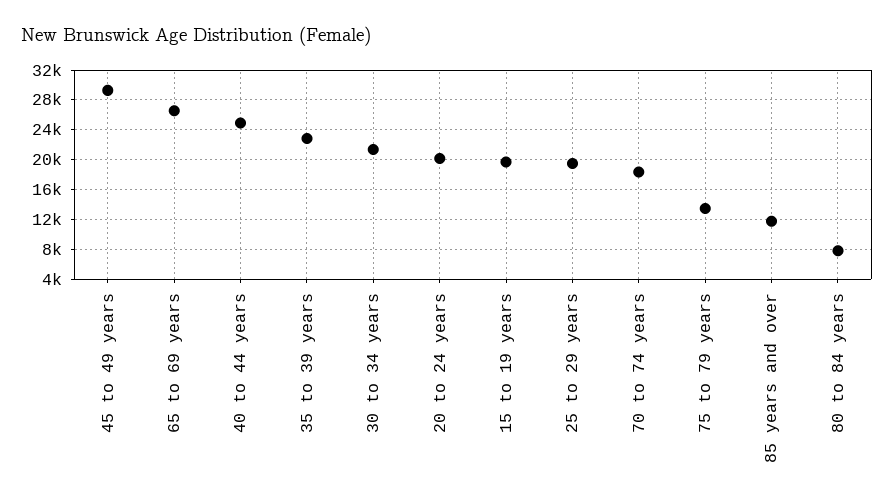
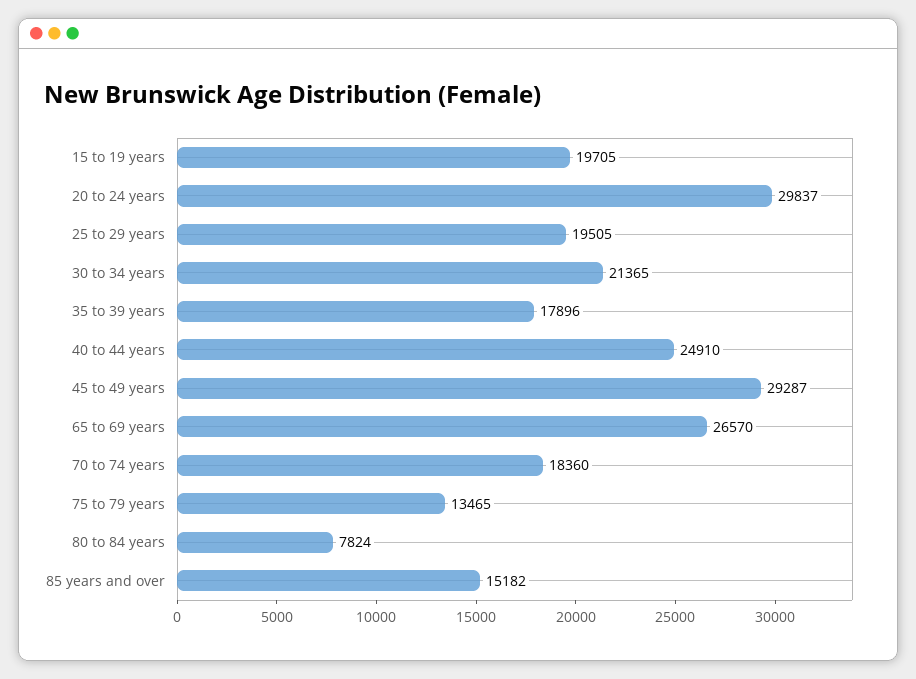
35 to 39 years: 23000 -> 17896
20 to 24 years: 20000 -> 29837
85 years and over: 12000 -> 15182

